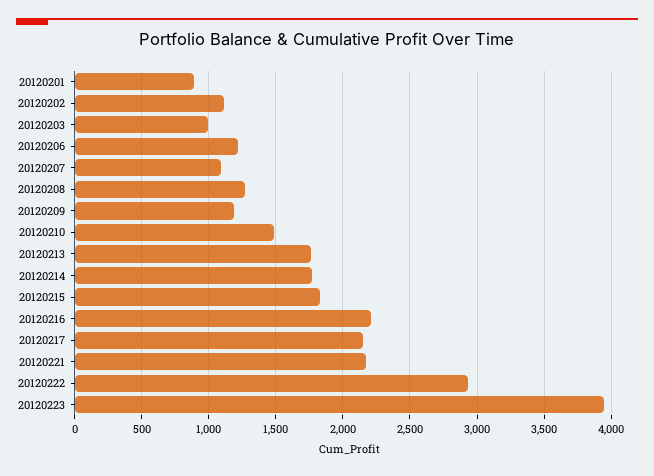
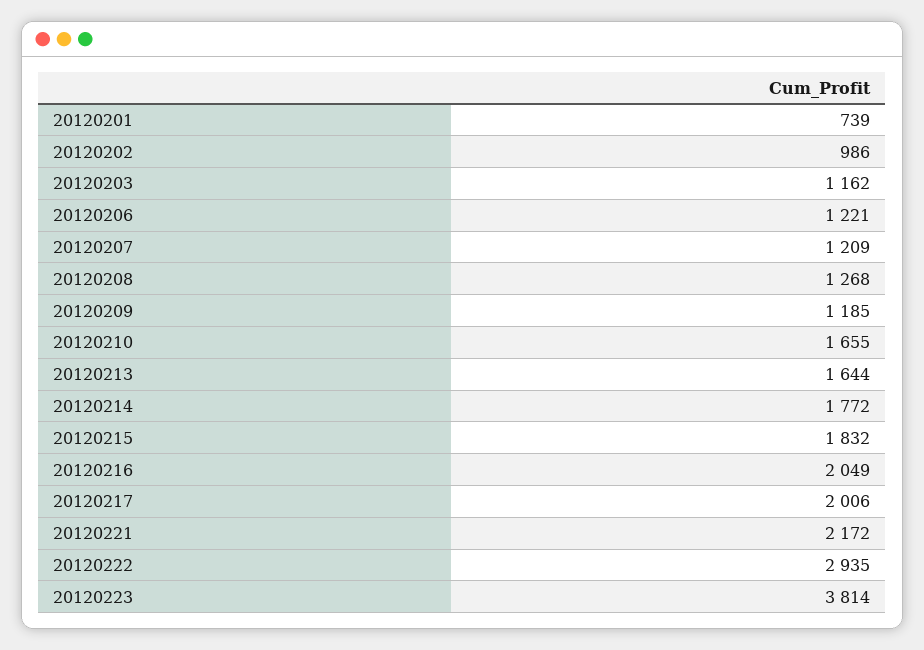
20120201: 900 -> 739
20120202: 1100 -> 986
20120203: 1000 -> 1162
20120207: 1100 -> 1209
20120210: 1500 -> 1655
20120213: 1750 -> 1644
20120216: 2200 -> 2049
20120217: 2150 -> 2006
20120223: 3950 -> 3814

